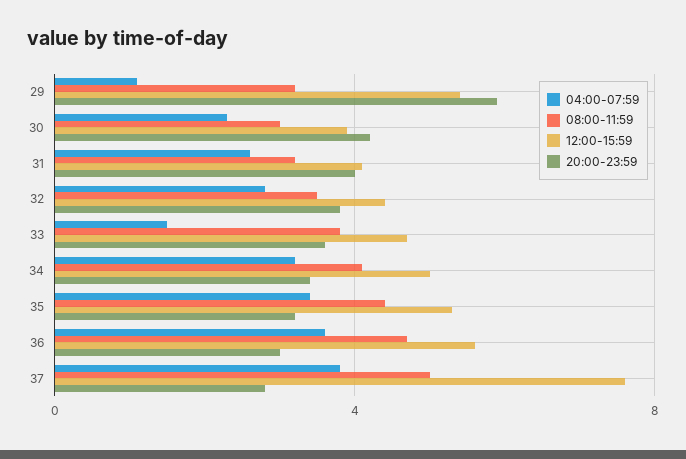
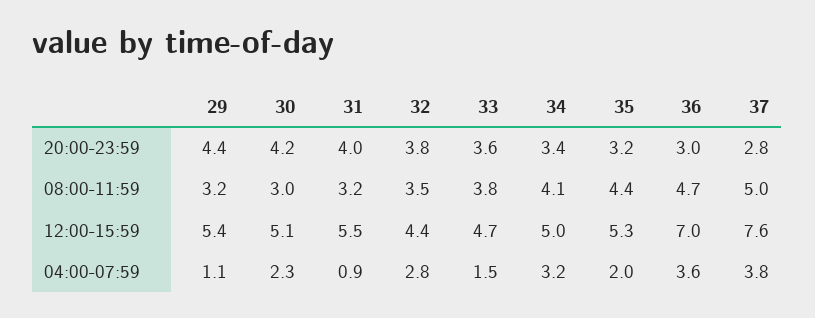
20:00-23:59, 29: 6 -> 4.4
12:00-15:59, 30: 4 -> 5.1
04:00-07:59, 31: 2.5 -> 0.9
12:00-15:59, 31: 4 -> 5.5
04:00-07:59, 35: 3.5 -> 2
12:00-15:59, 36: 5.5 -> 7

